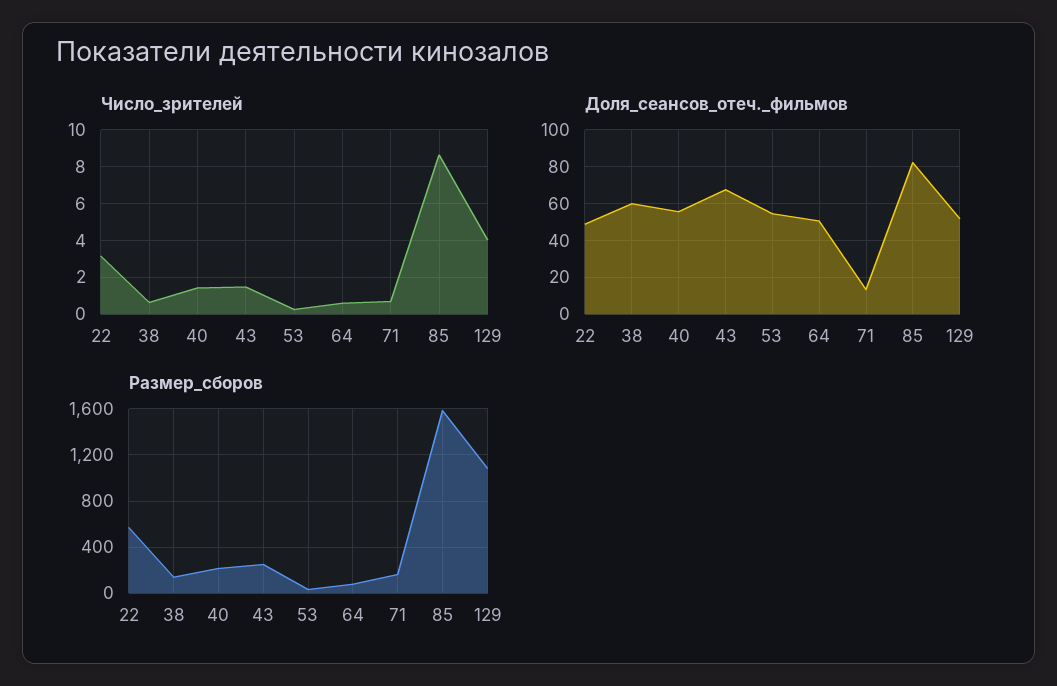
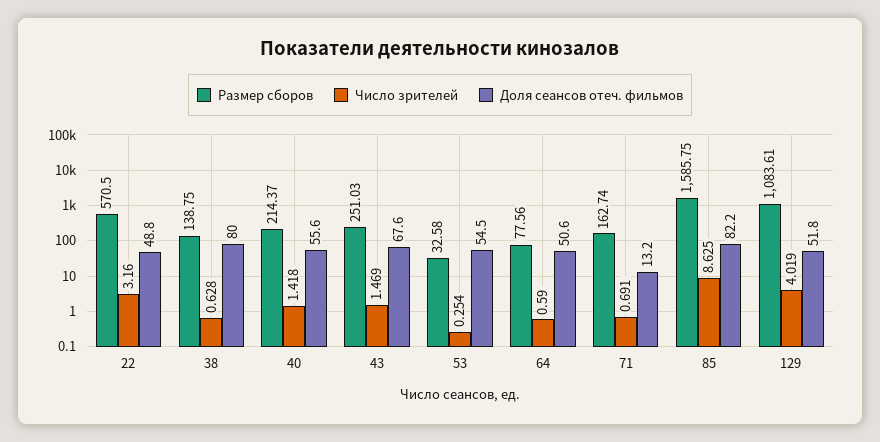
Доля_сеансов_отеч._фильмов, 38: 60 -> 80

